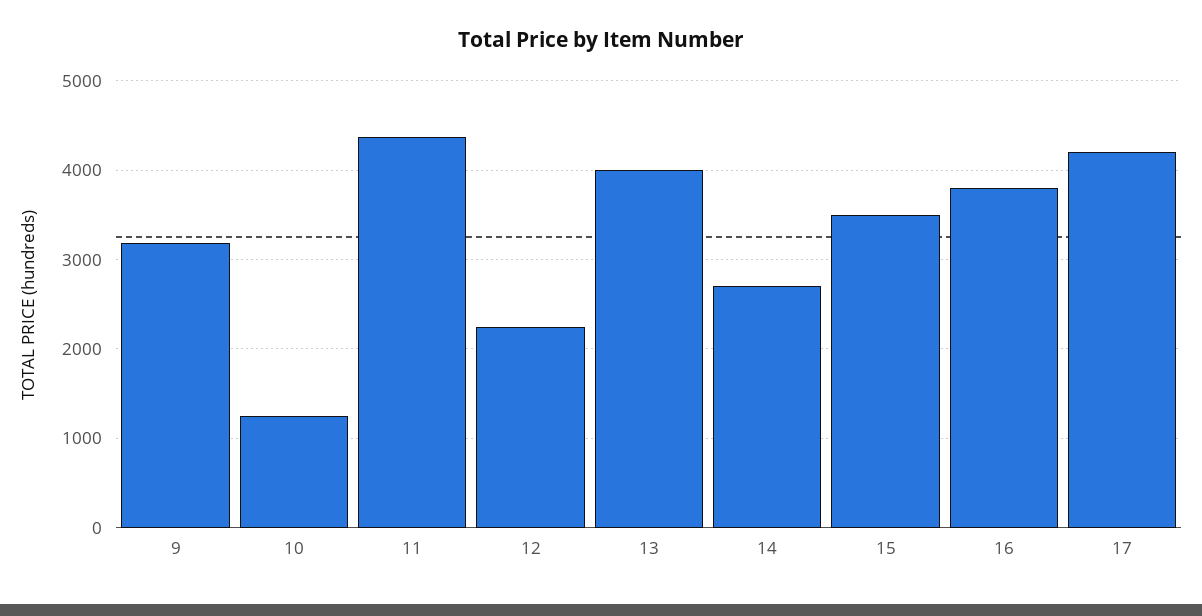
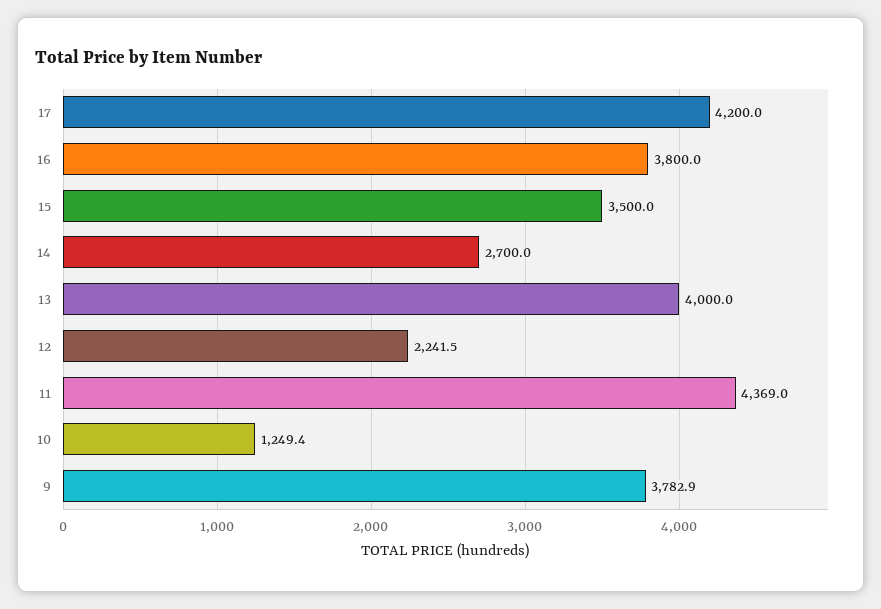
9: 3200 -> 3782.9

